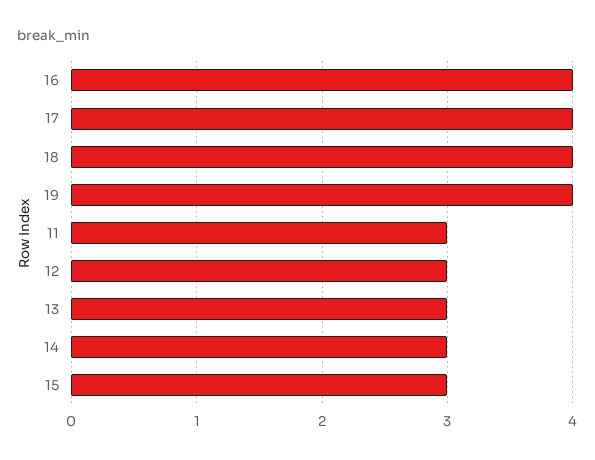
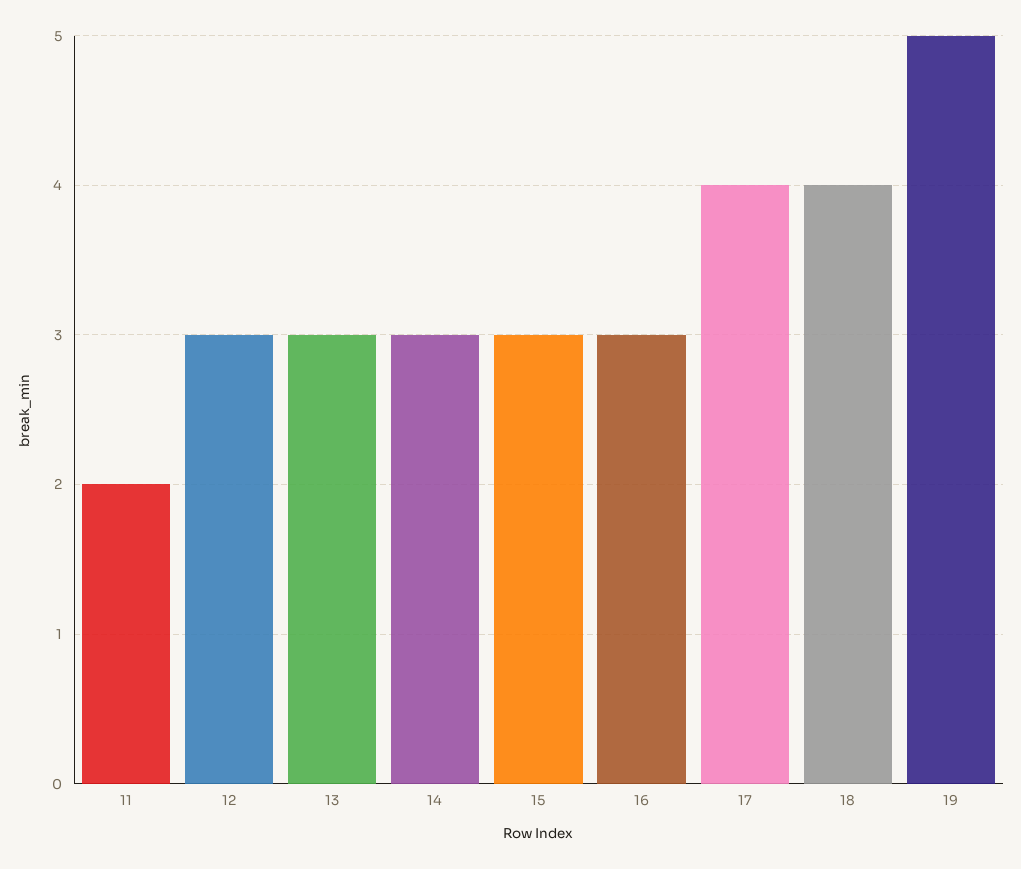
16: 4 -> 3
19: 4 -> 5
11: 3 -> 2

